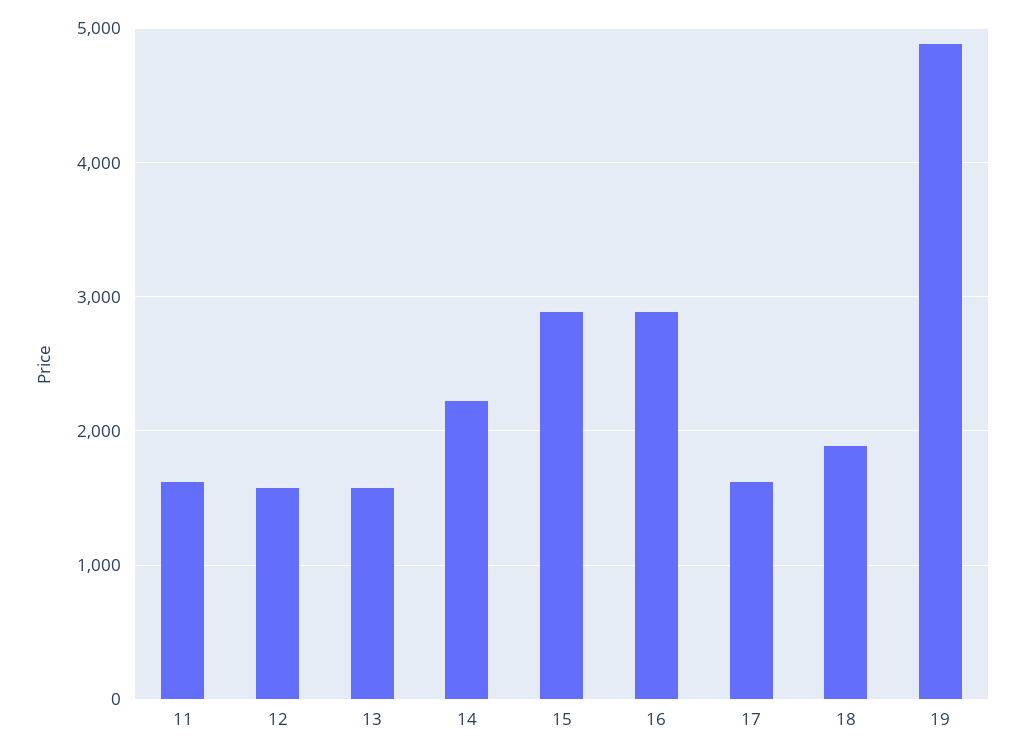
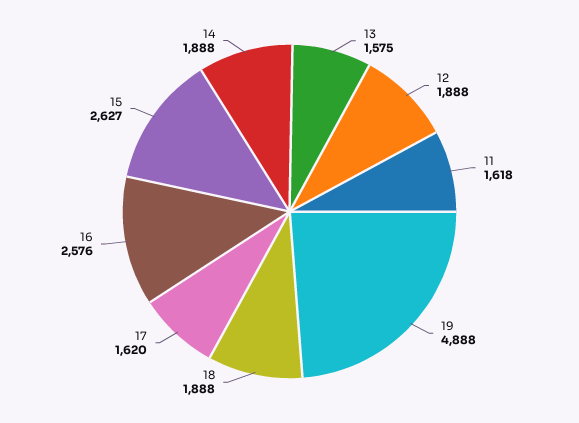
12: 1600 -> 1888
14: 2200 -> 1888
15: 2900 -> 2627
16: 2900 -> 2576

